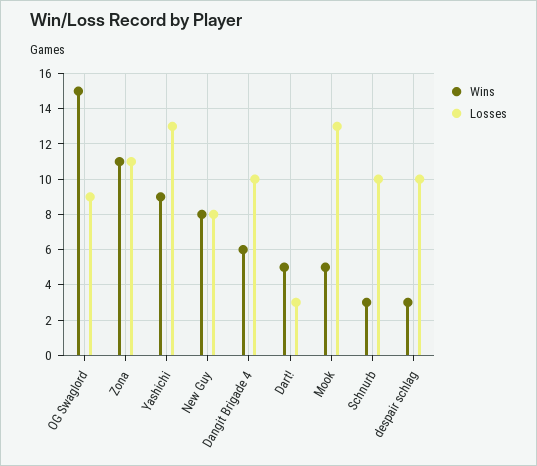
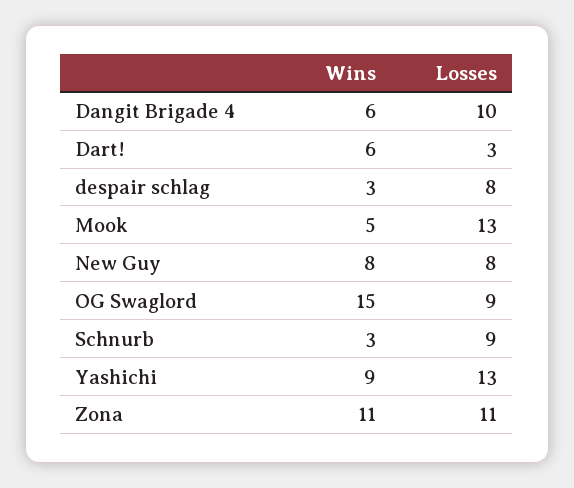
Wins, Dart!: 5 -> 6
Losses, Schnurb: 10 -> 9
Losses, despair schlag: 10 -> 8

